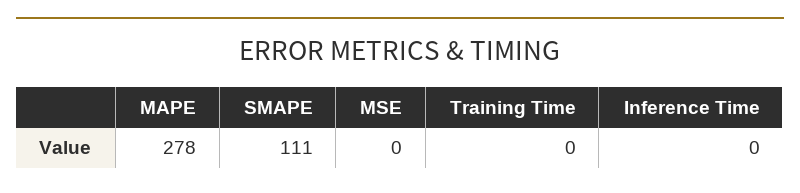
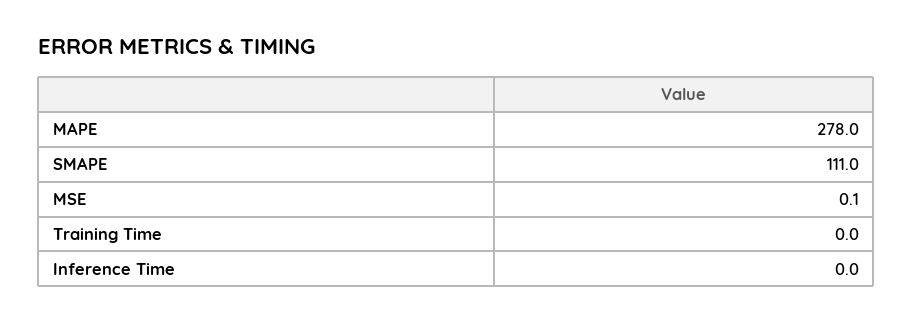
MSE: 0 -> 0.1

